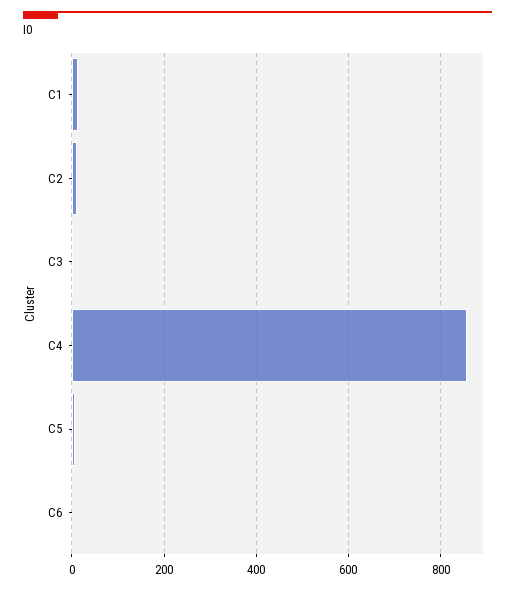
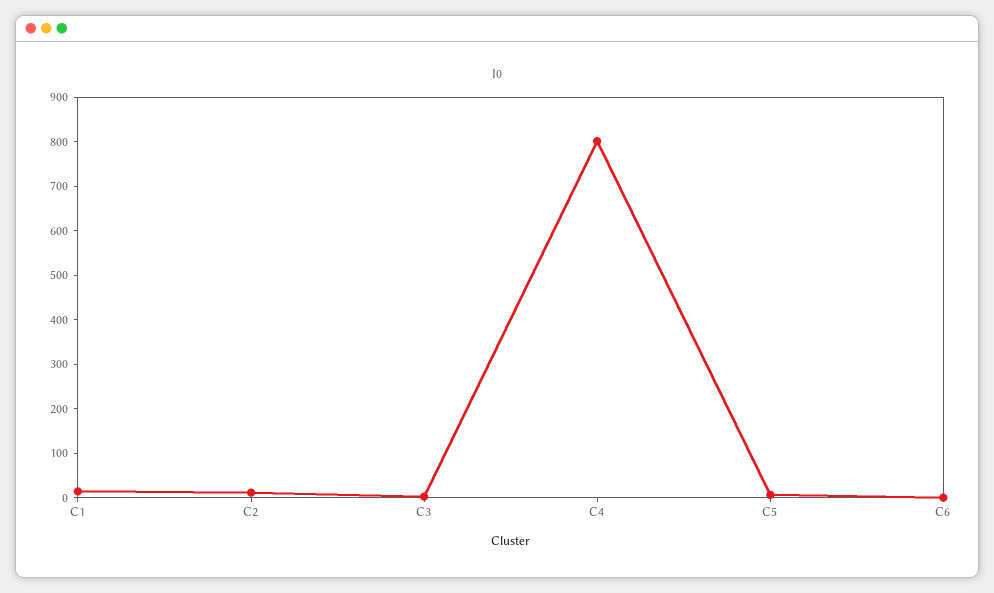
C4: 860 -> 800

